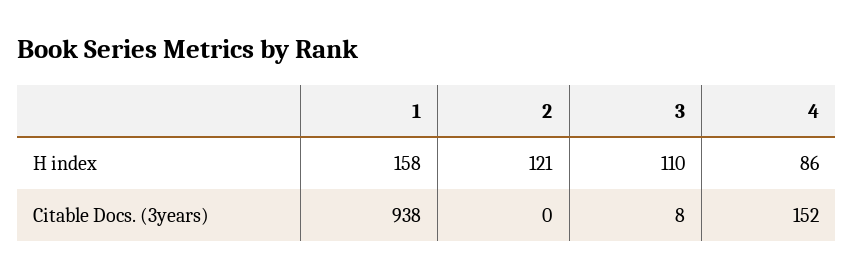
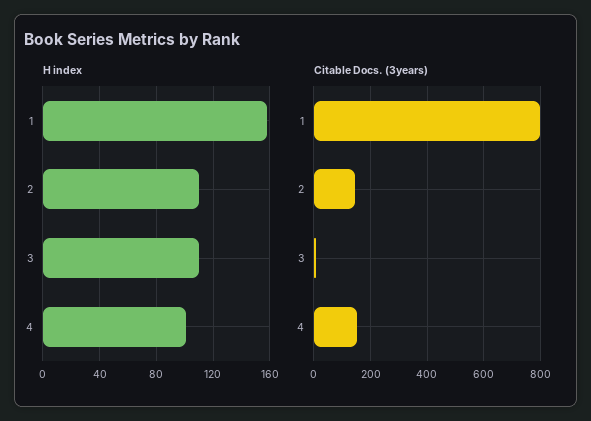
H index, 2: 121 -> 110
H index, 4: 86 -> 100
Citable Docs. (3years), 1: 938 -> 800
Citable Docs. (3years), 2: 0 -> 150

